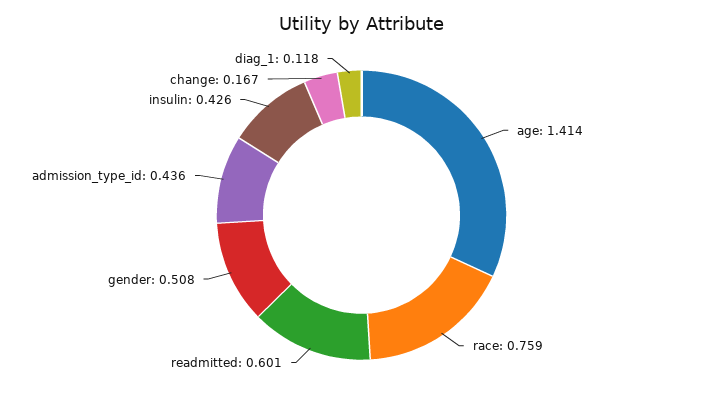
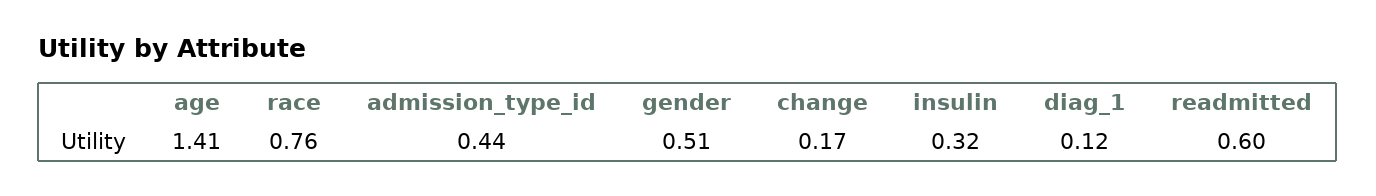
insulin: 0.426 -> 0.32

